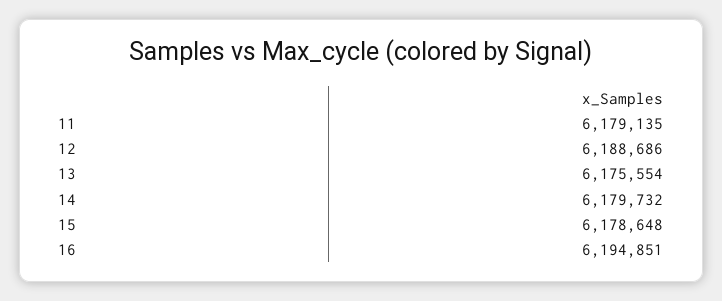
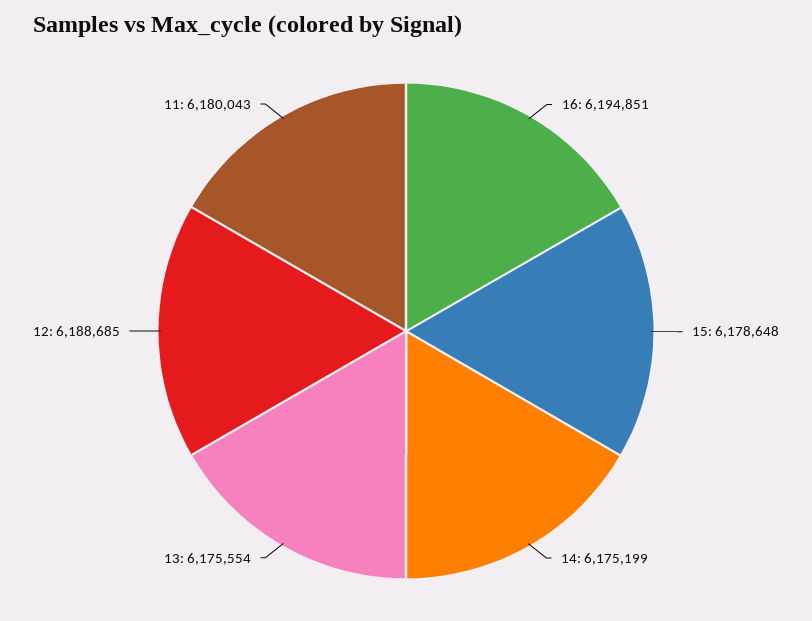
11: 6179135 -> 6180043
12: 6188686 -> 6188685
14: 6179732 -> 6175199

